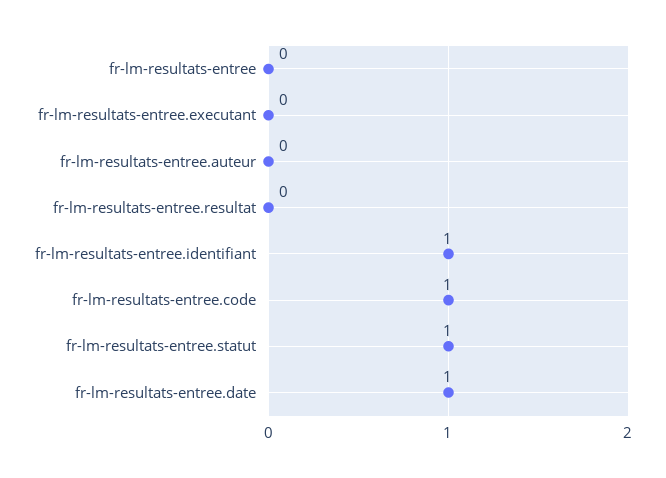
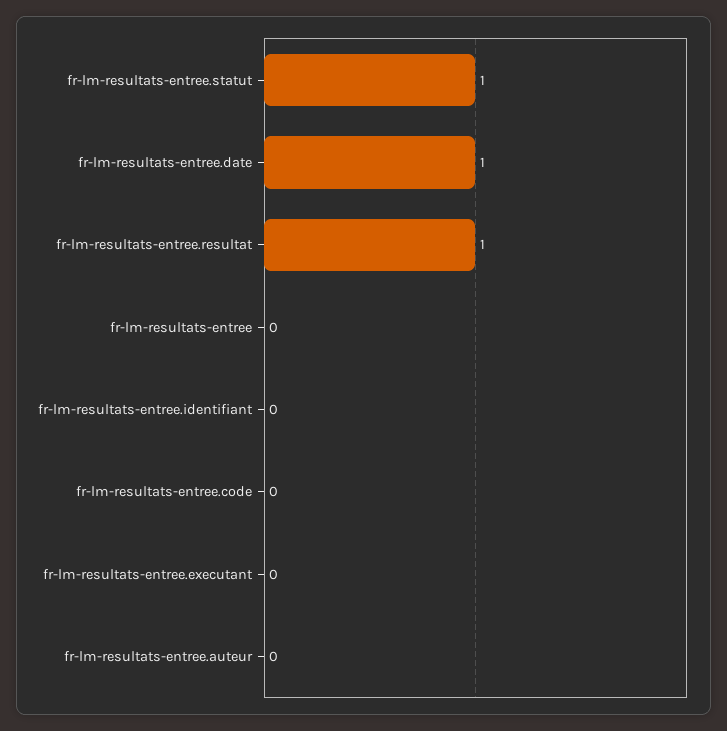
fr-lm-resultats-entree.resultat: 0 -> 1
fr-lm-resultats-entree.identifiant: 1 -> 0
fr-lm-resultats-entree.code: 1 -> 0

